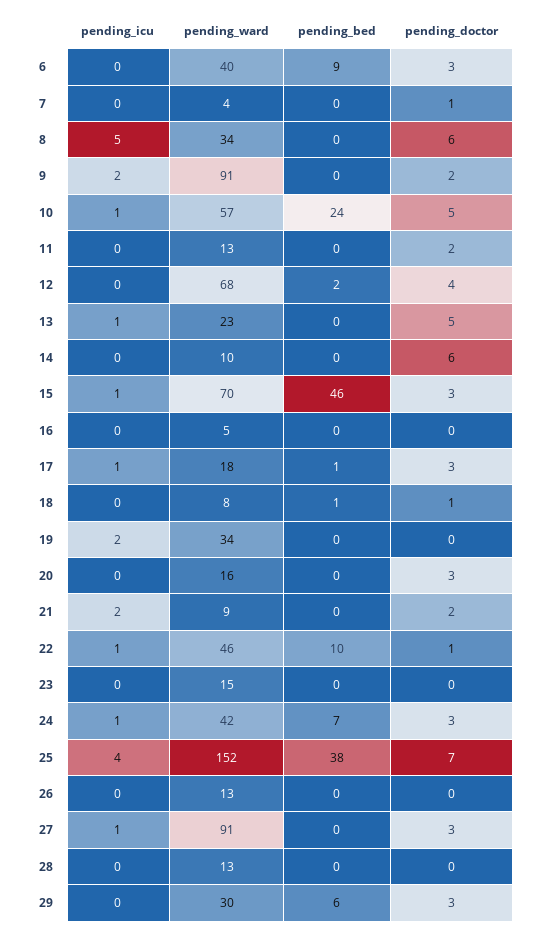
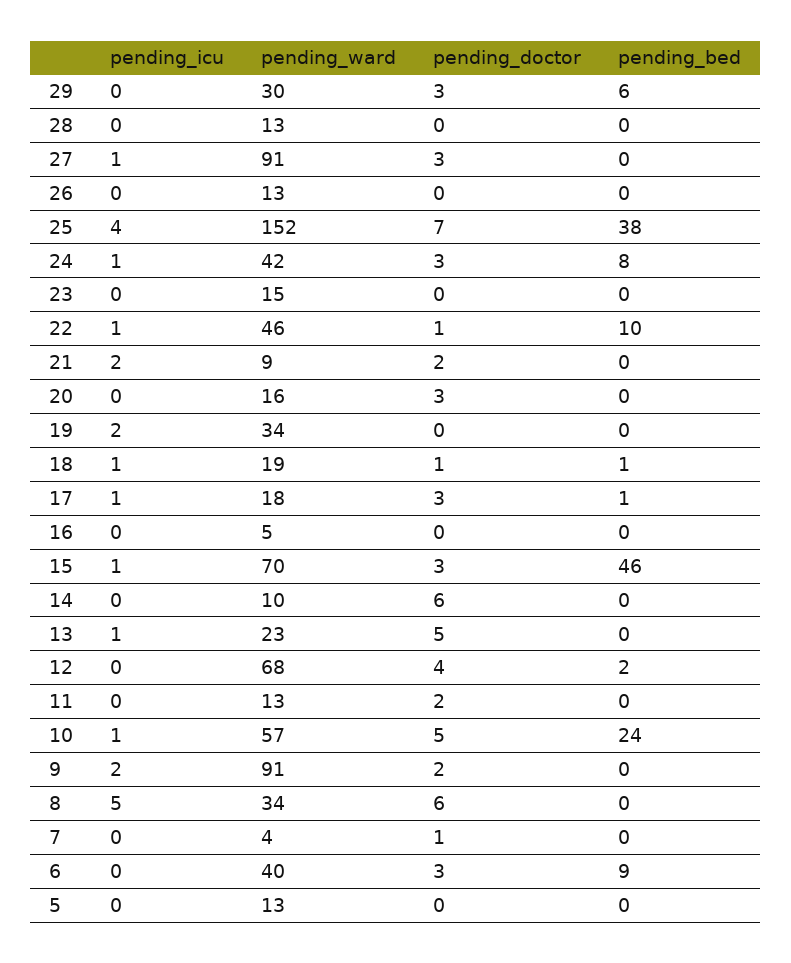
pending_icu, 18: 0 -> 1
pending_ward, 18: 8 -> 19
pending_bed, 24: 7 -> 8
pending_icu, 5: none -> 0
pending_ward, 5: none -> 13
pending_doctor, 5: none -> 0
pending_bed, 5: none -> 0

